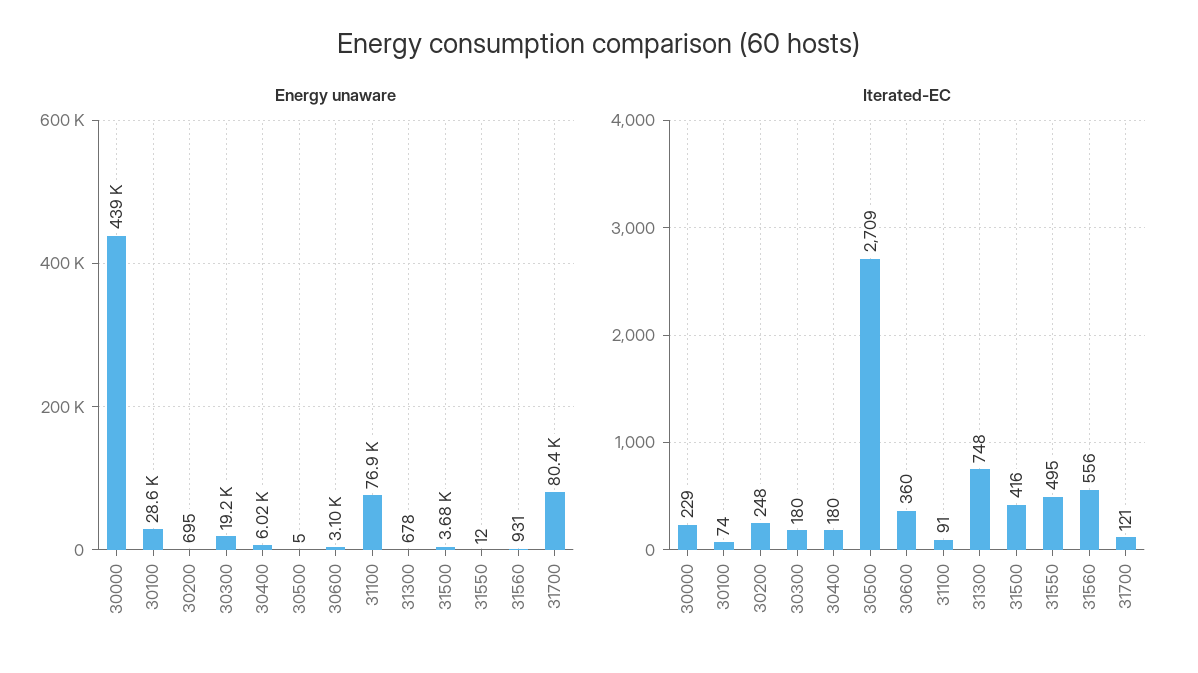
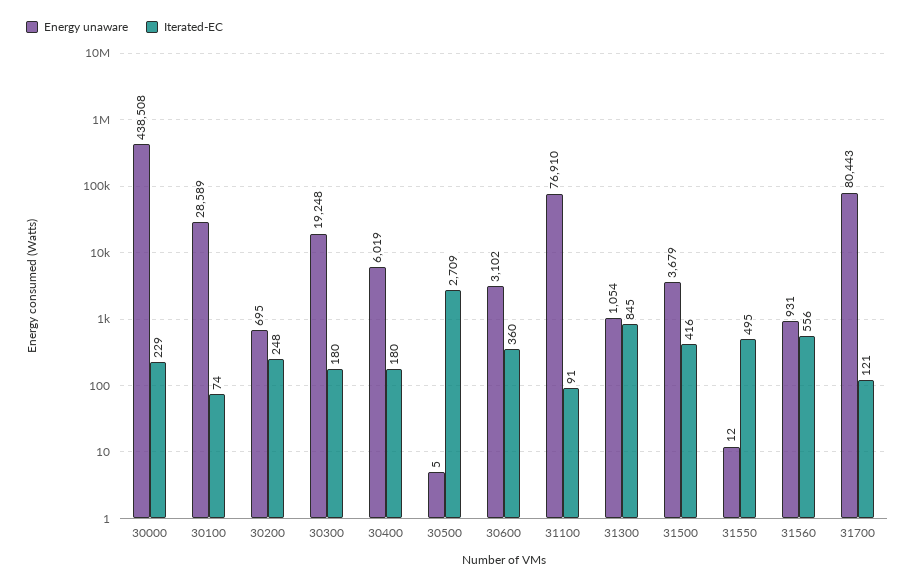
Energy unaware, 31300: 678 -> 1054
Iterated-EC, 31300: 748 -> 845

